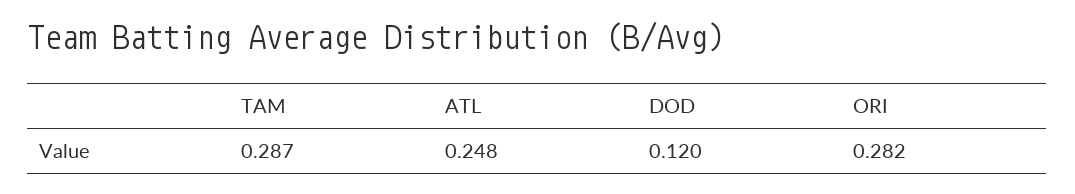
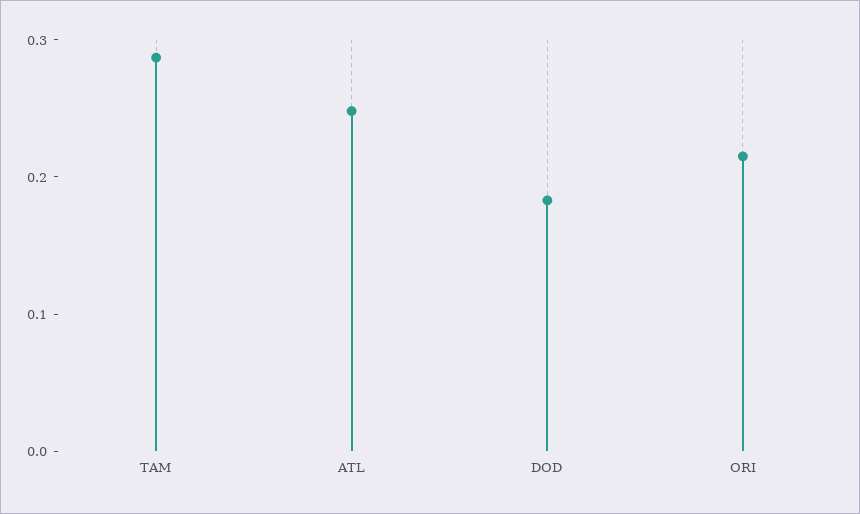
DOD: 0.12 -> 0.18
ORI: 0.282 -> 0.22

